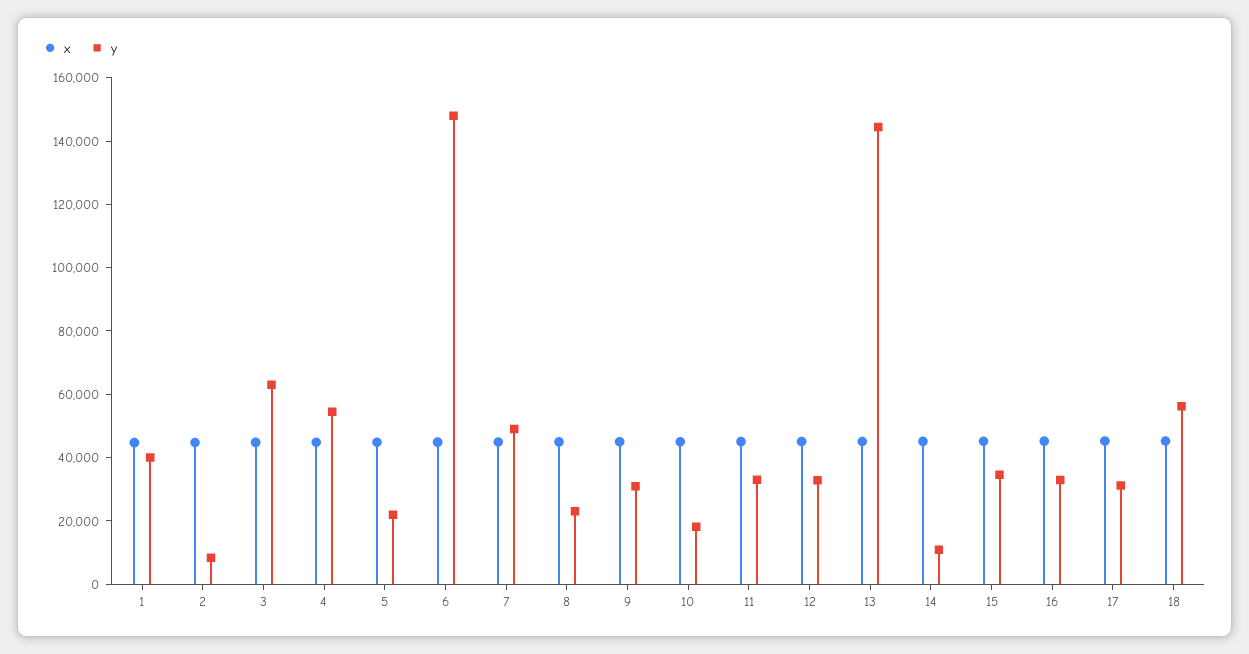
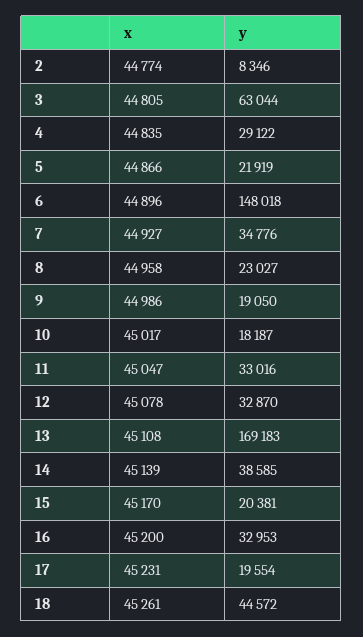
x, 1: 45000 -> none
y, 1: 40000 -> none
y, 4: 55000 -> 29122
y, 7: 50000 -> 34776
y, 9: 30000 -> 19050
y, 13: 145000 -> 169183
y, 14: 10000 -> 38585
y, 15: 35000 -> 20381
y, 17: 30000 -> 19554
y, 18: 55000 -> 44572

